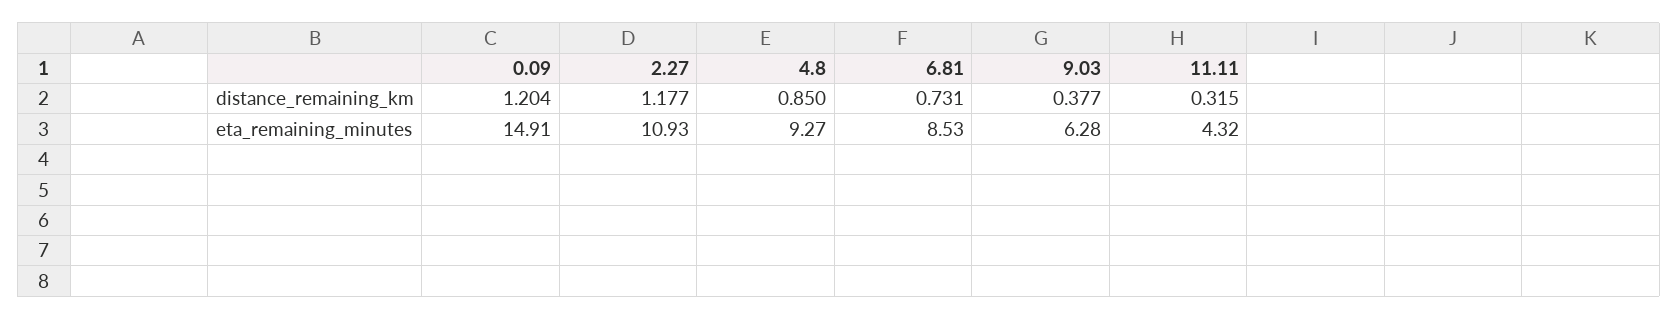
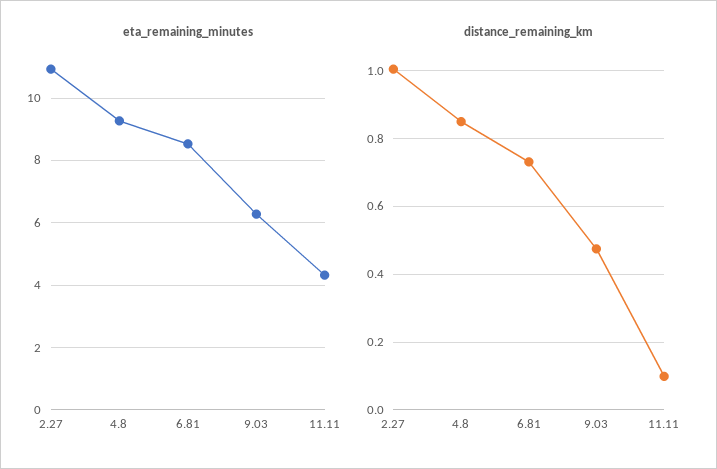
distance_remaining_km, 0.09: 1.204 -> none
distance_remaining_km, 2.27: 1.177 -> 1
distance_remaining_km, 9.03: 0.377 -> 0.48
distance_remaining_km, 11.11: 0.315 -> 0.1
eta_remaining_minutes, 0.09: 14.91 -> none

